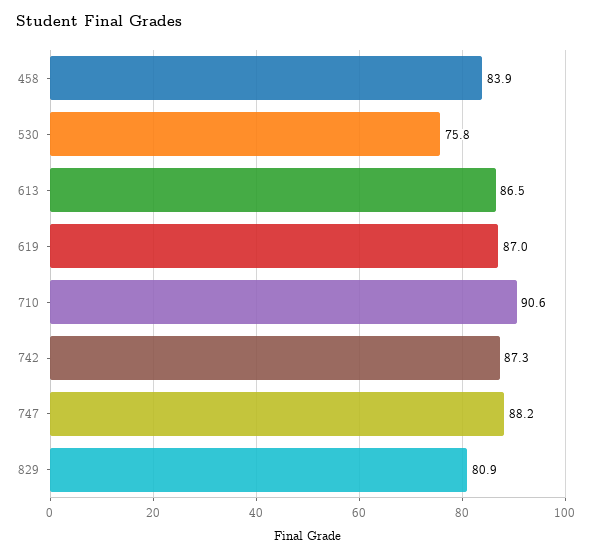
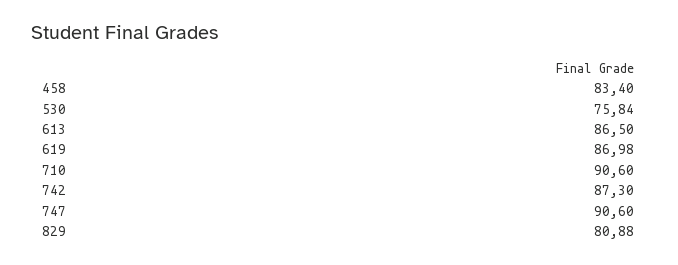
458: 83.9 -> 83.4
747: 88.2 -> 90.6

